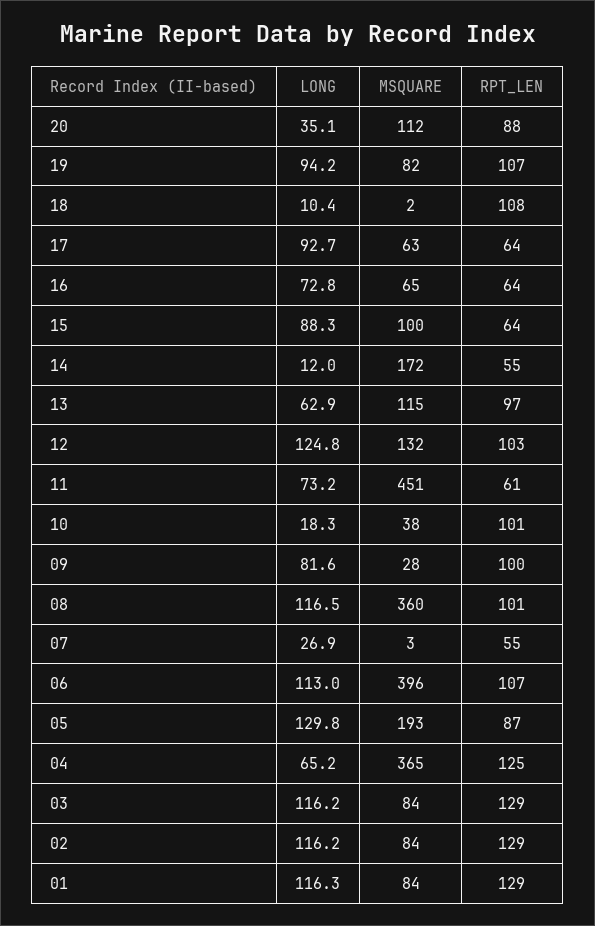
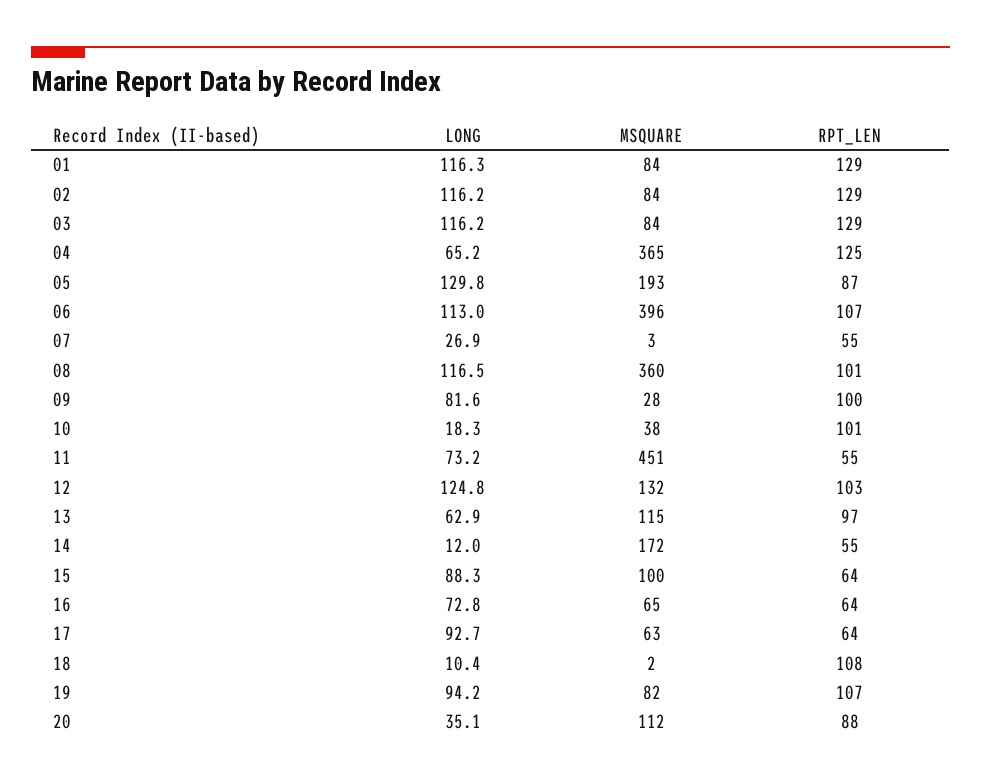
RPT_LEN, 11: 61 -> 55

